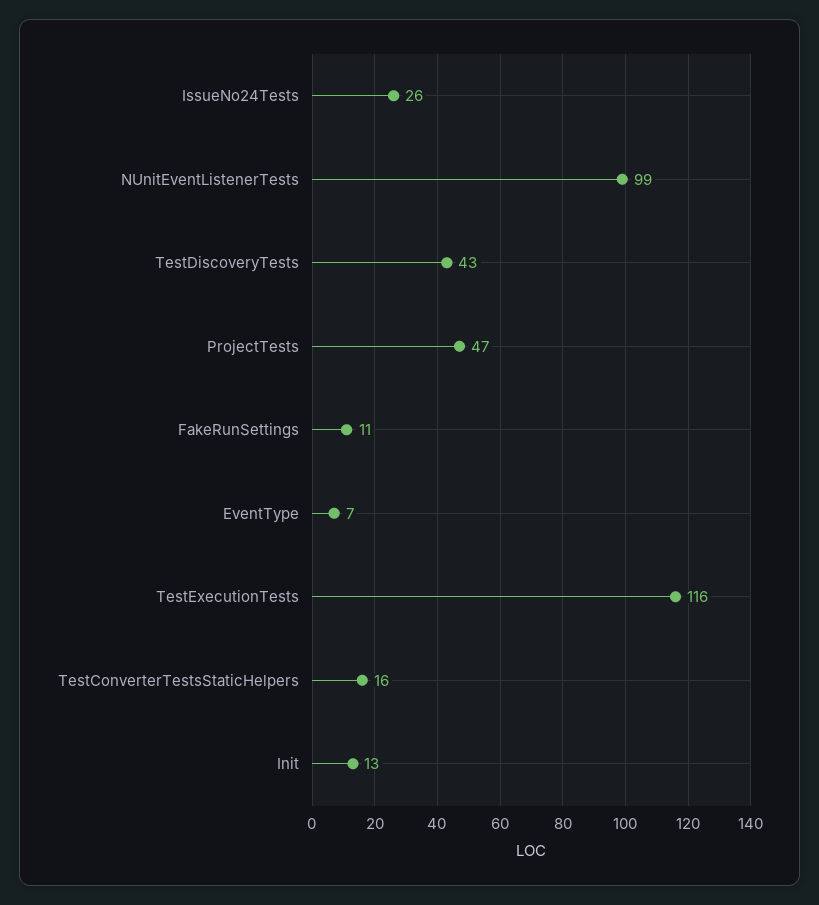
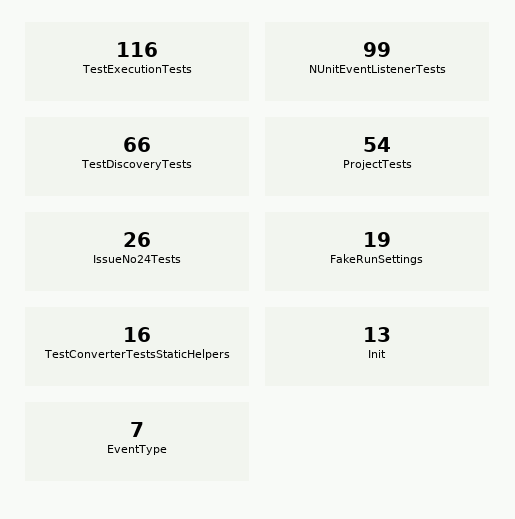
TestDiscoveryTests: 43 -> 66
ProjectTests: 47 -> 54
FakeRunSettings: 11 -> 19

